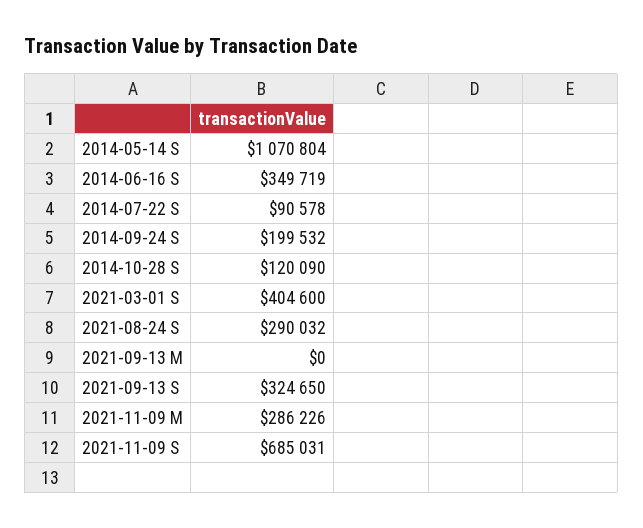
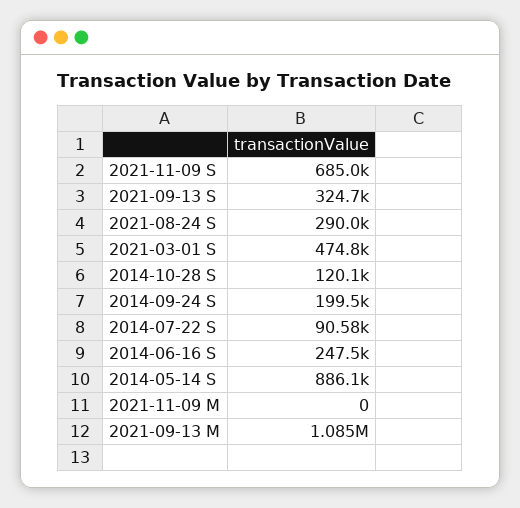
2014-05-14 S: 1070804 -> 886100
2014-06-16 S: 349719 -> 247500
2021-03-01 S: 404600 -> 474800
2021-09-13 M: 0 -> 1085000
2021-11-09 M: 286226 -> 0

